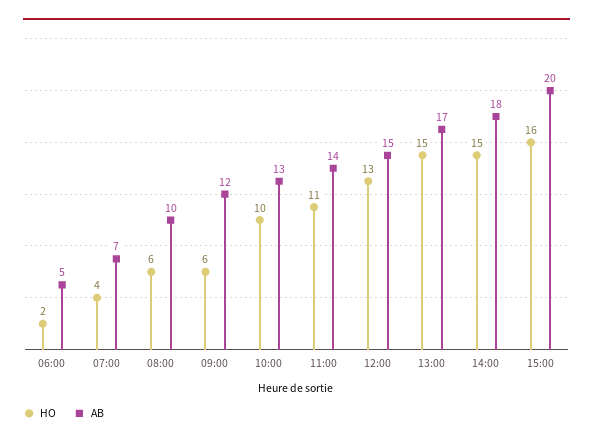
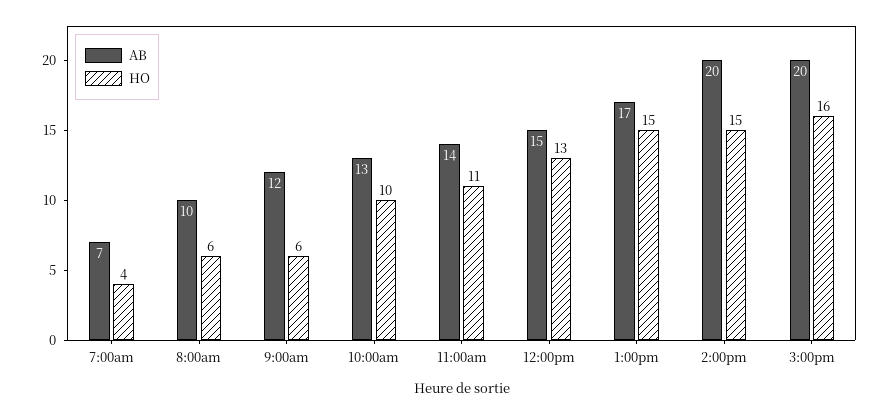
HO, 06:00: 2 -> none
AB, 06:00: 5 -> none
AB, 14:00: 18 -> 20

